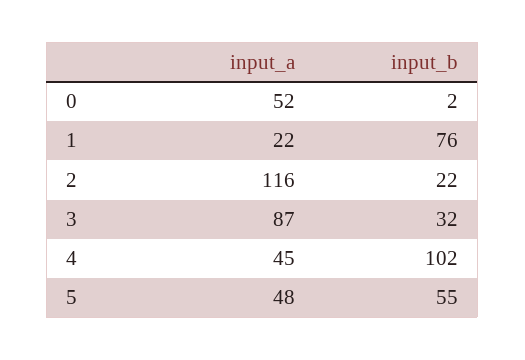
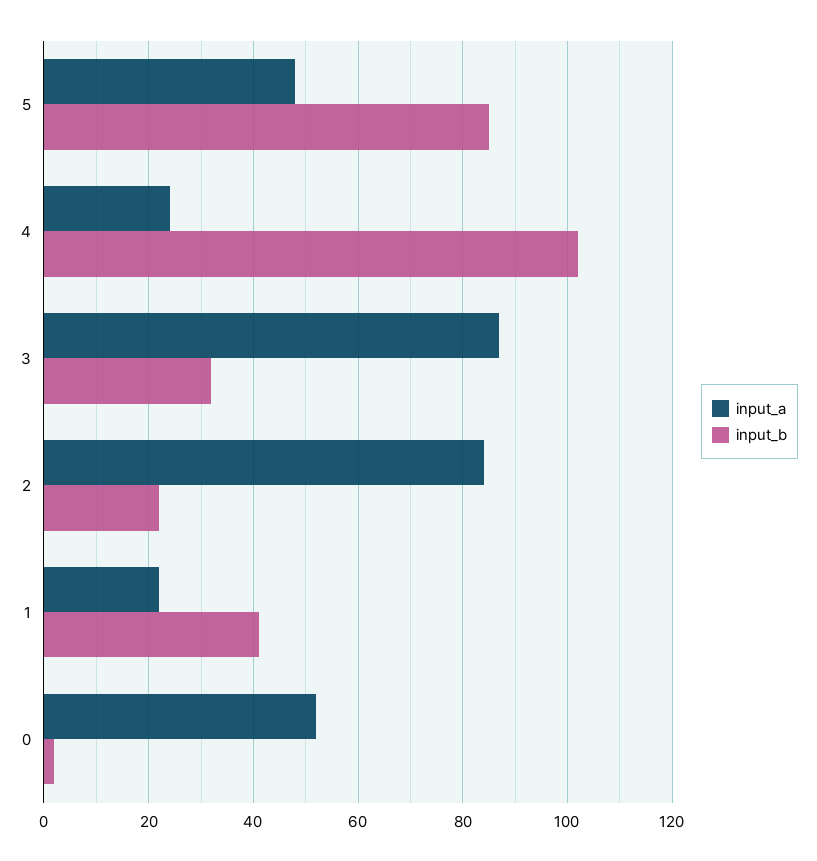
input_b, 1: 76 -> 40
input_a, 2: 116 -> 85
input_a, 4: 45 -> 25
input_b, 5: 55 -> 85

